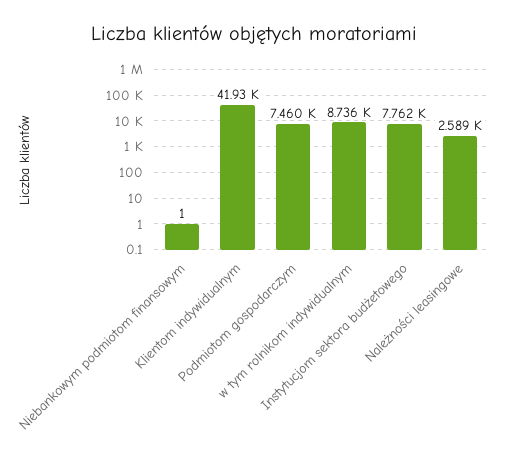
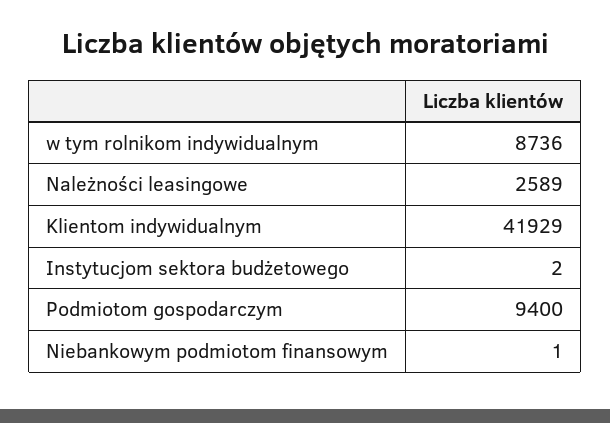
Podmiotom gospodarczym: 7460 -> 9400
Instytucjom sektora budżetowego: 7762 -> 2

